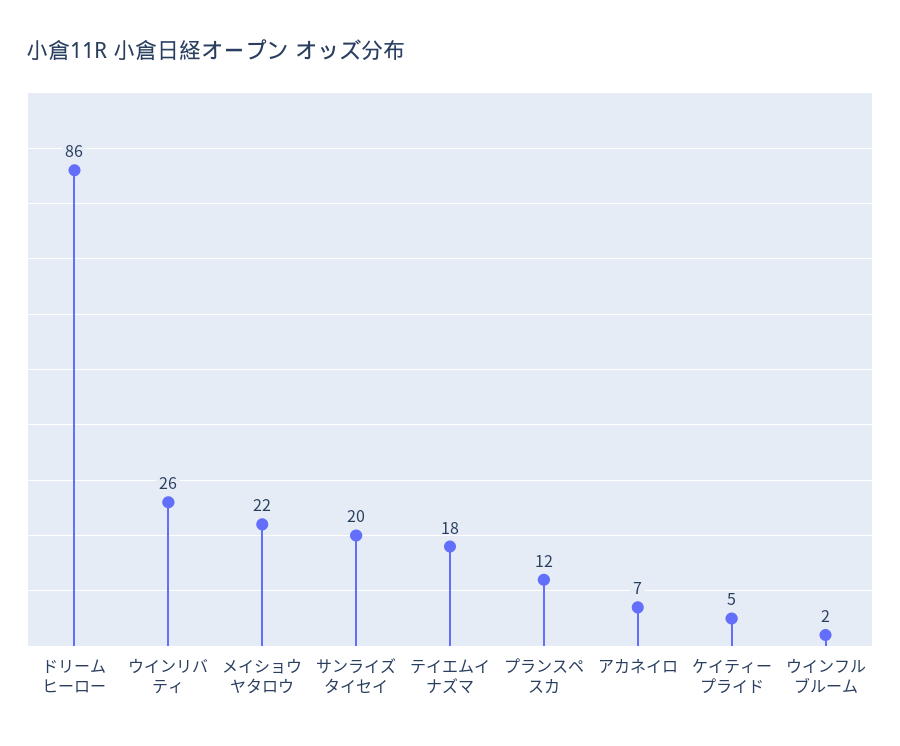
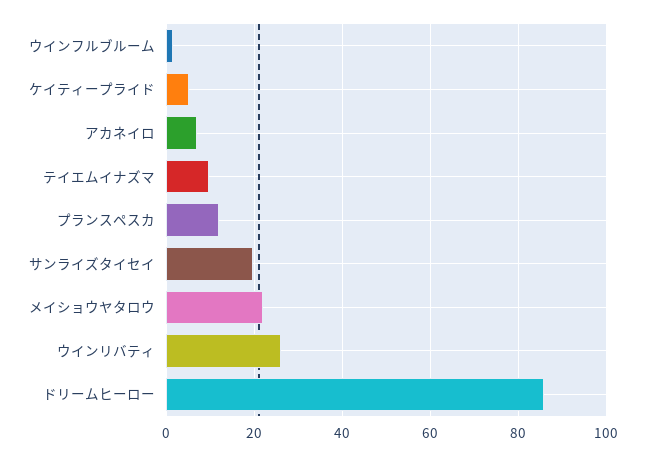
テイエムイナズマ: 18 -> 10

